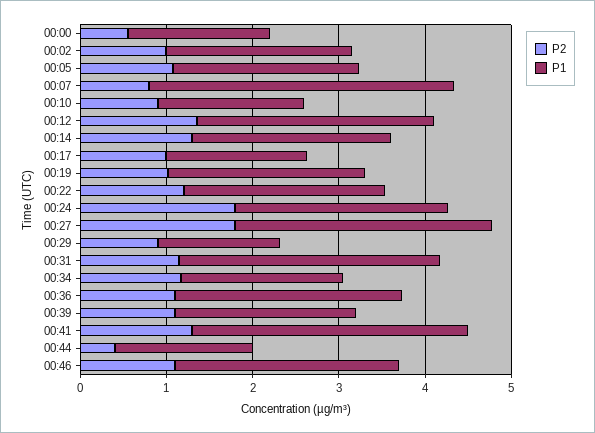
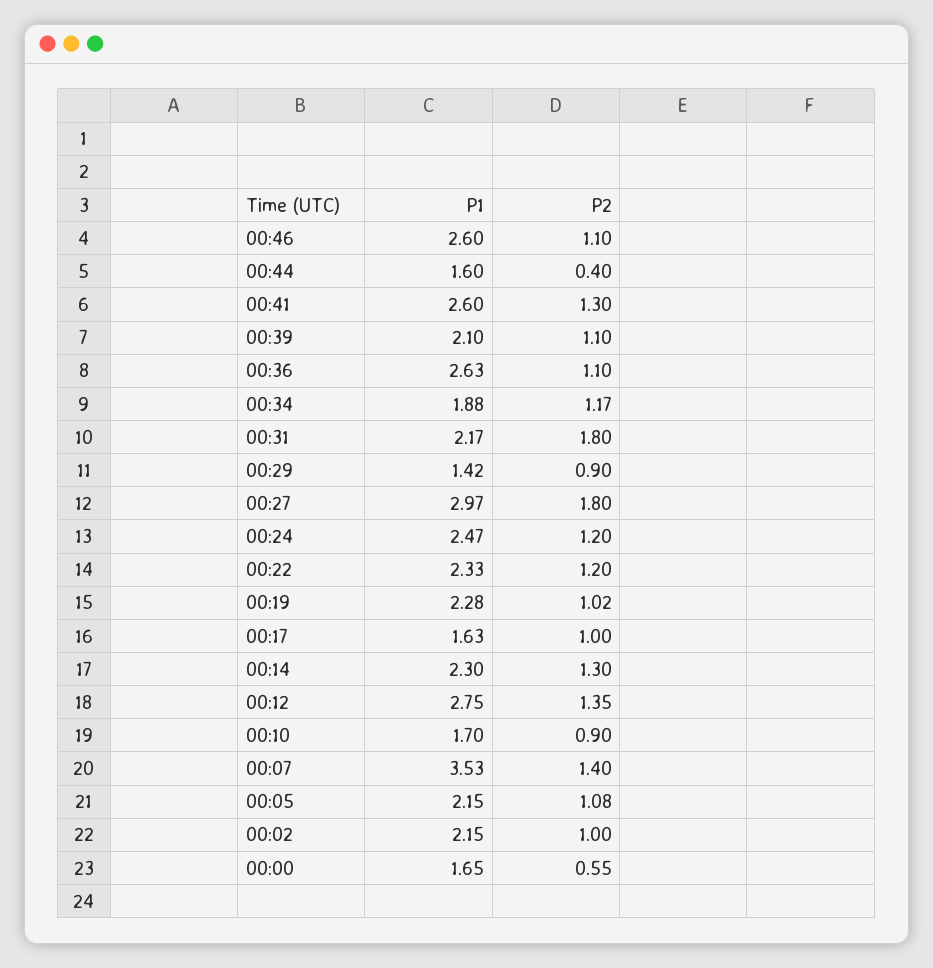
P2, 00:07: 0.8 -> 1.4
P2, 00:24: 1.8 -> 1.2
P2, 00:31: 1.2 -> 1.8
P1, 00:31: 3 -> 2.17
P1, 00:41: 3.2 -> 2.6

